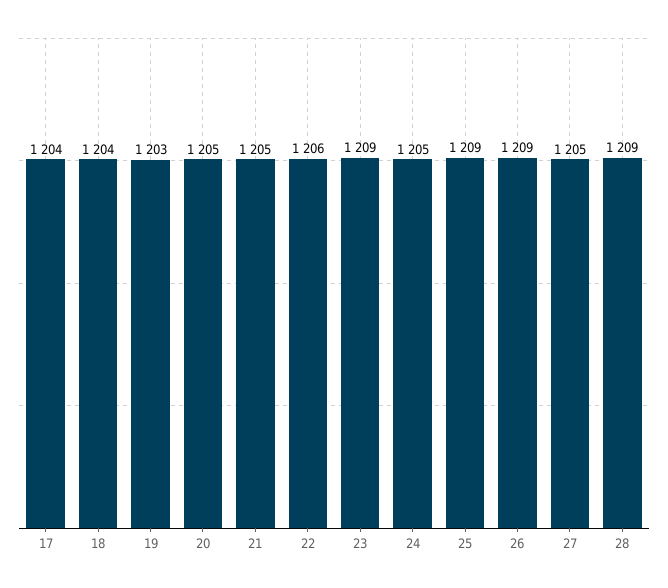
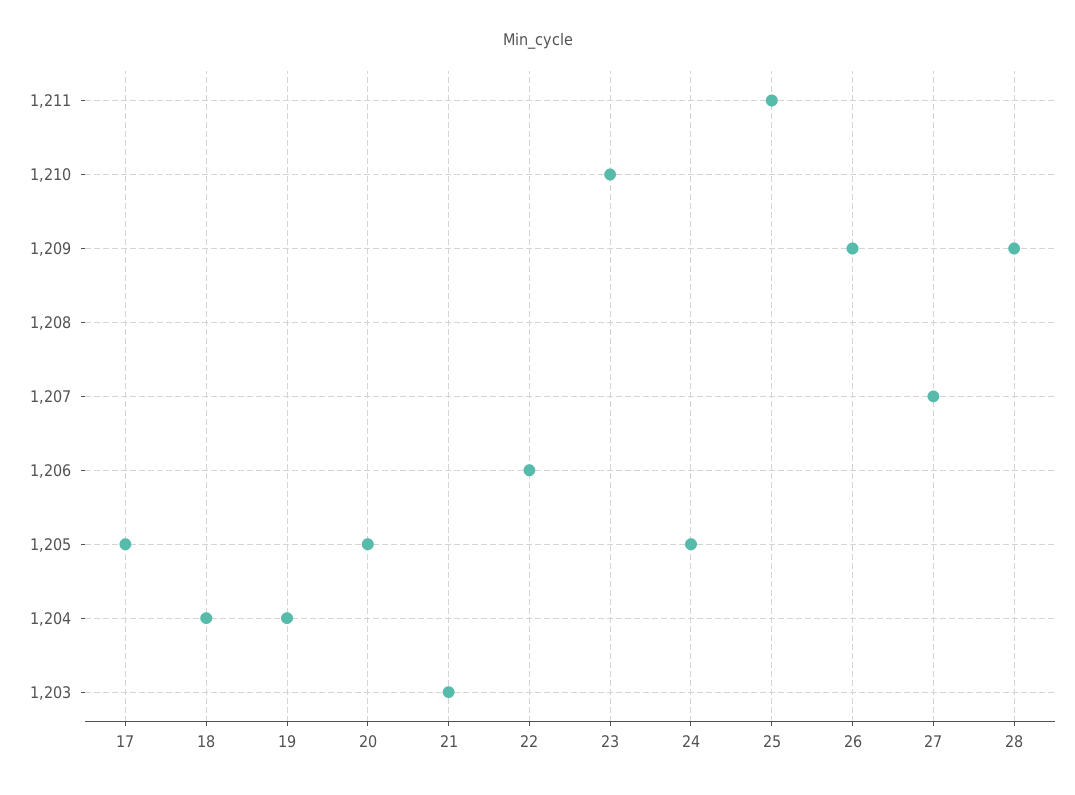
17: 1204 -> 1205
19: 1203 -> 1204
21: 1205 -> 1203
23: 1209 -> 1210
25: 1209 -> 1211
27: 1205 -> 1207

